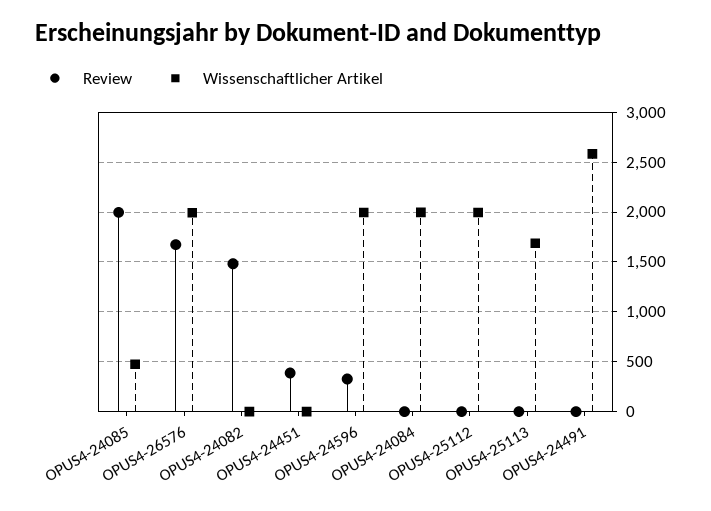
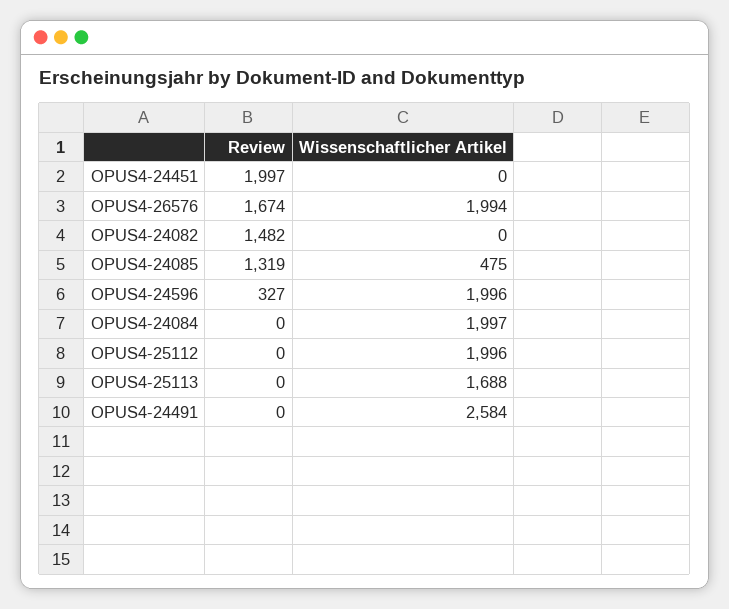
Review, OPUS4-24085: 2000 -> 1319
Review, OPUS4-24451: 400 -> 1997

